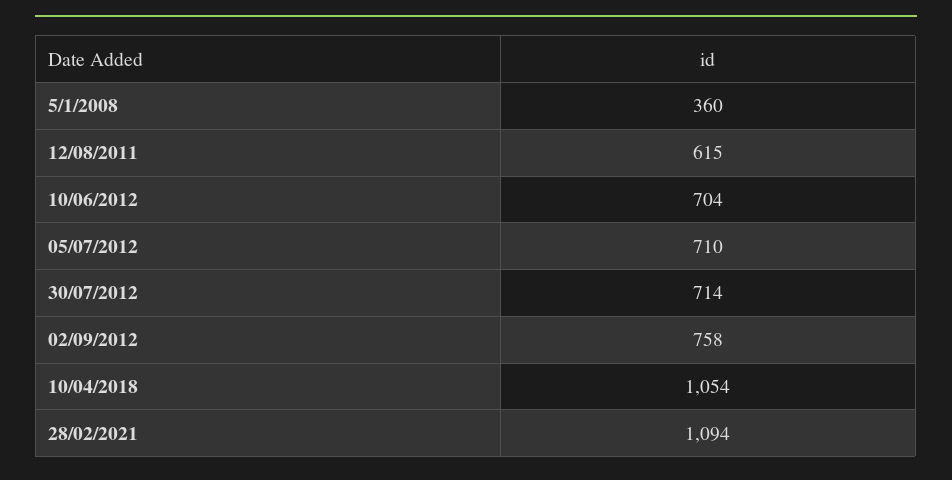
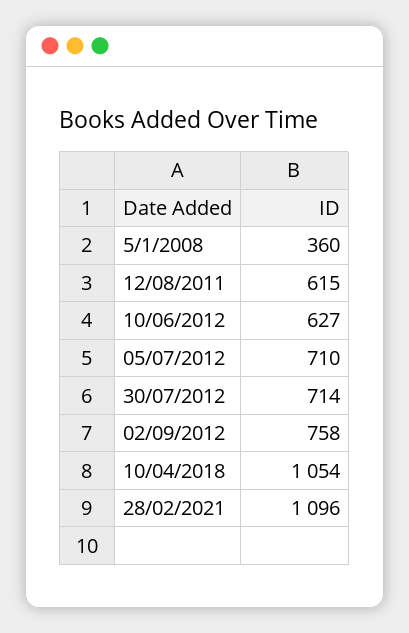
10/06/2012: 704 -> 627
28/02/2021: 1094 -> 1096

